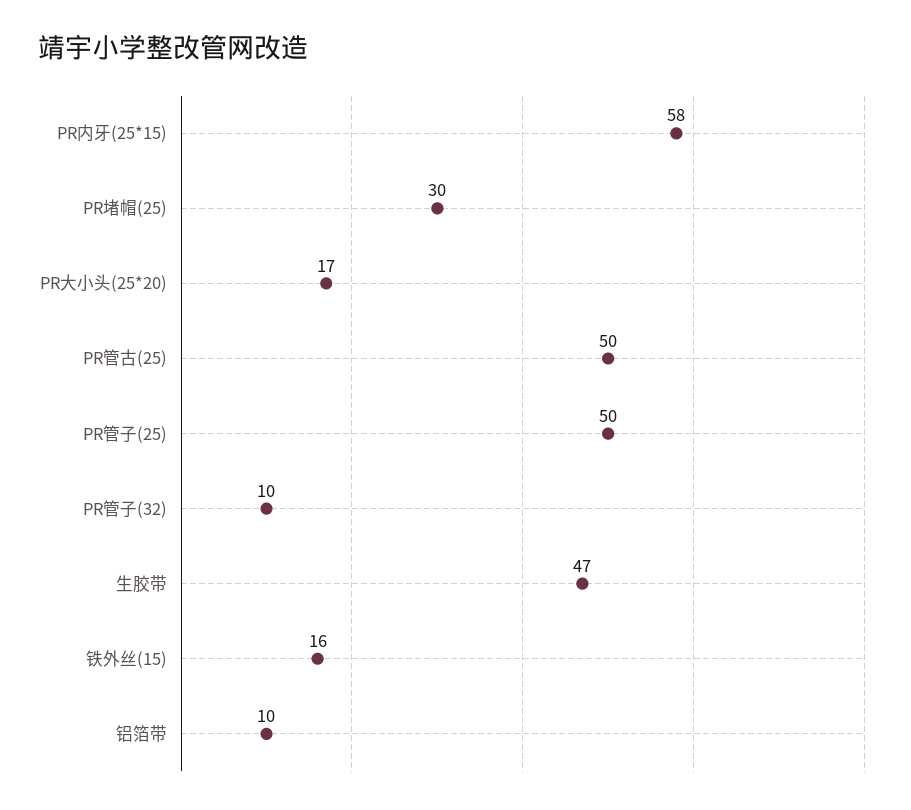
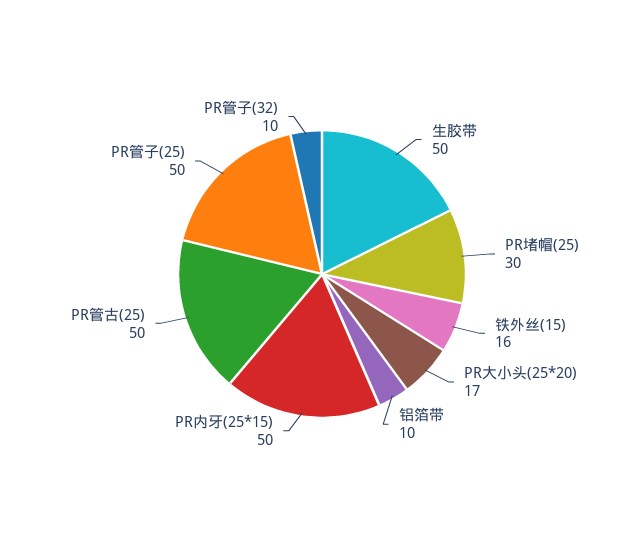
PR内牙(25*15): 58 -> 50
生胶带: 47 -> 50

